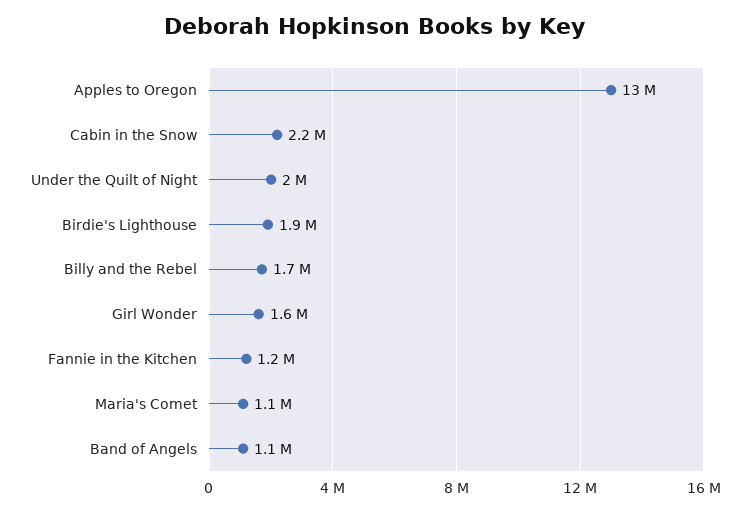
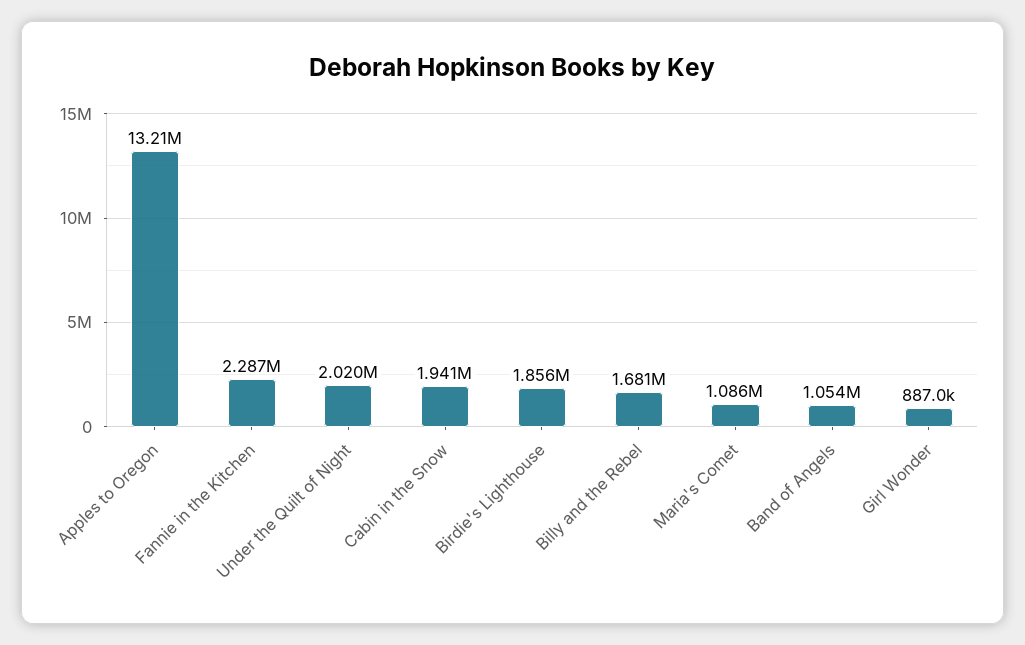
Cabin in the Snow: 2200000 -> 1941000
Girl Wonder: 1600000 -> 887000
Fannie in the Kitchen: 1200000 -> 2287000

